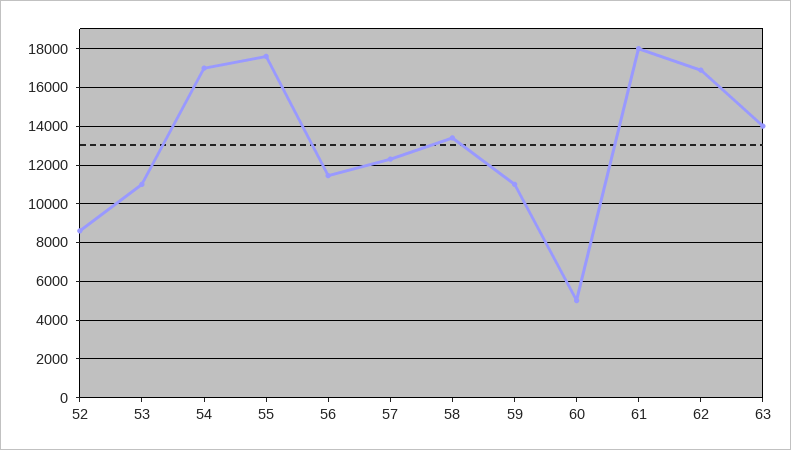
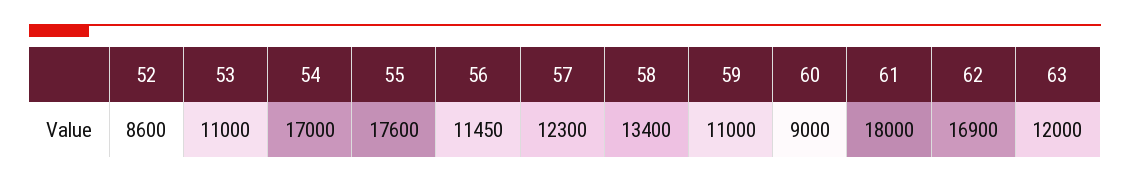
60: 5000 -> 9000
63: 14000 -> 12000

